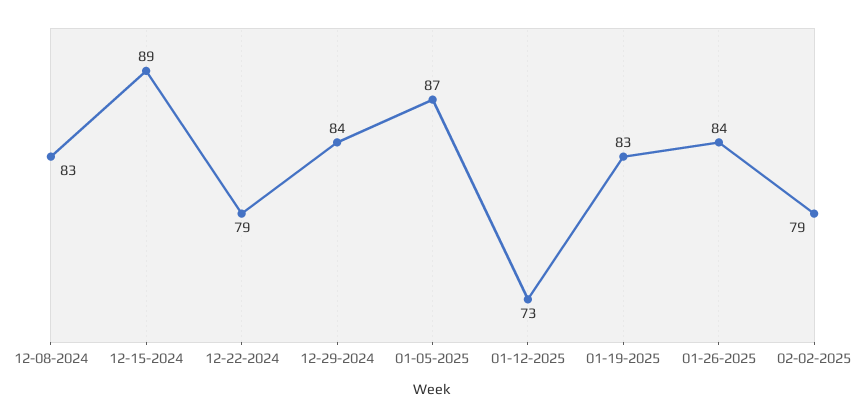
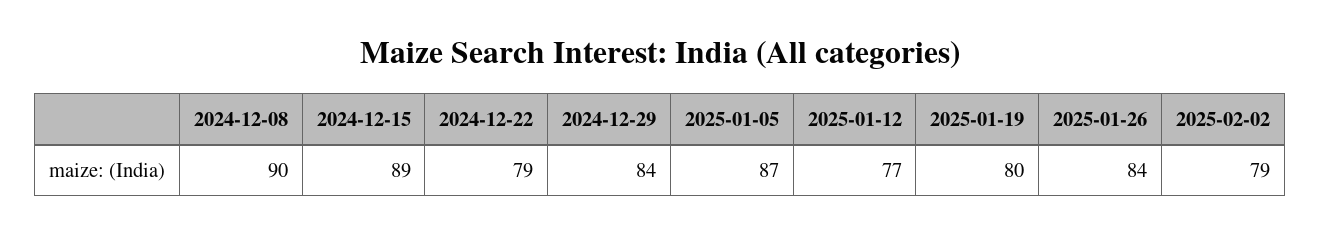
12-08-2024: 83 -> 90
01-12-2025: 73 -> 77
01-19-2025: 83 -> 80

